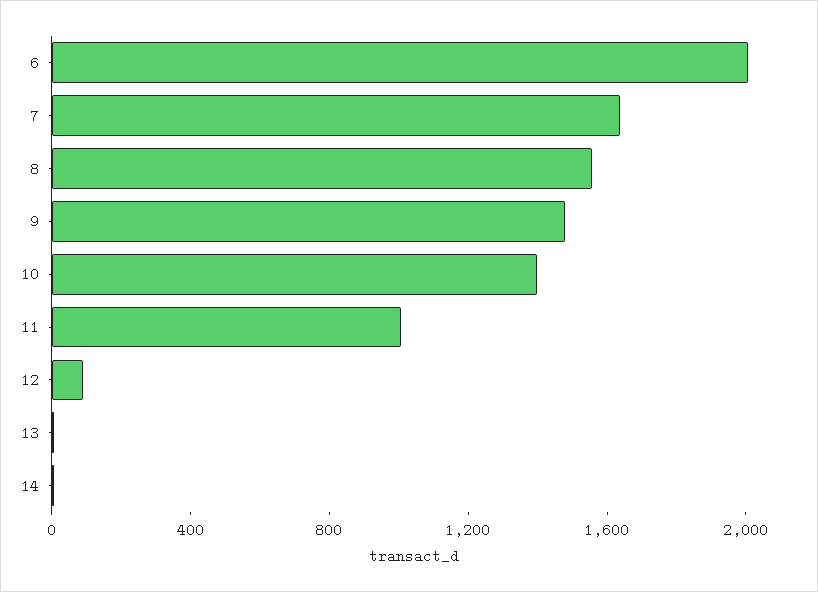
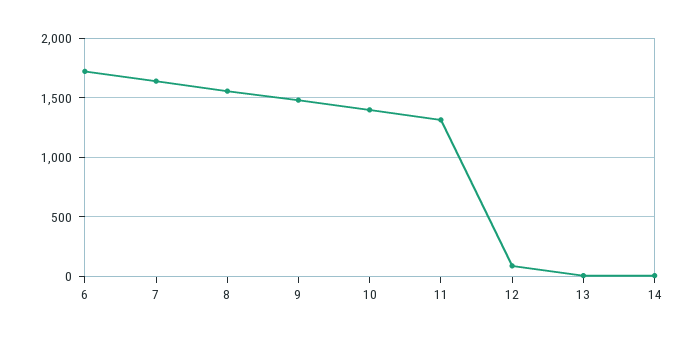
6: 2000 -> 1700
11: 1000 -> 1300

